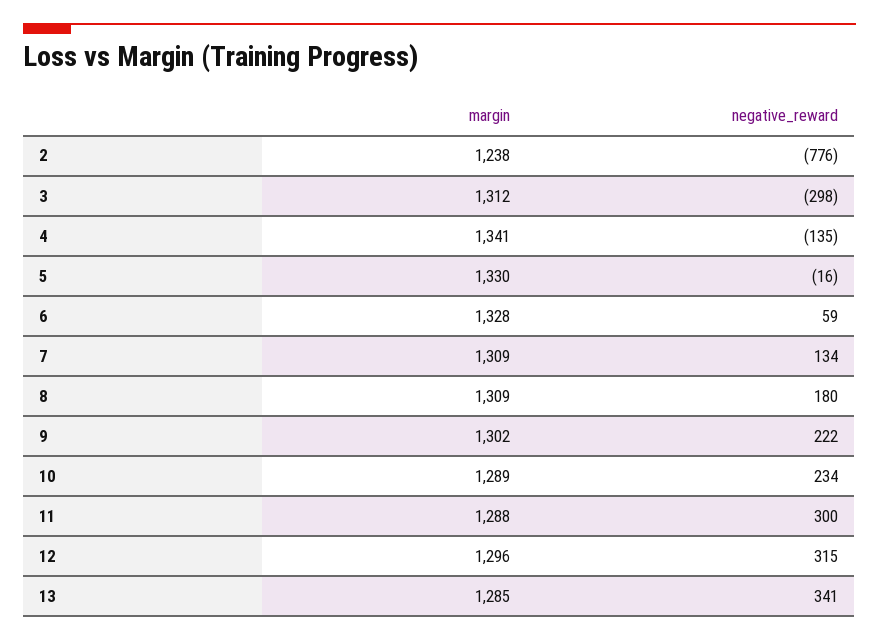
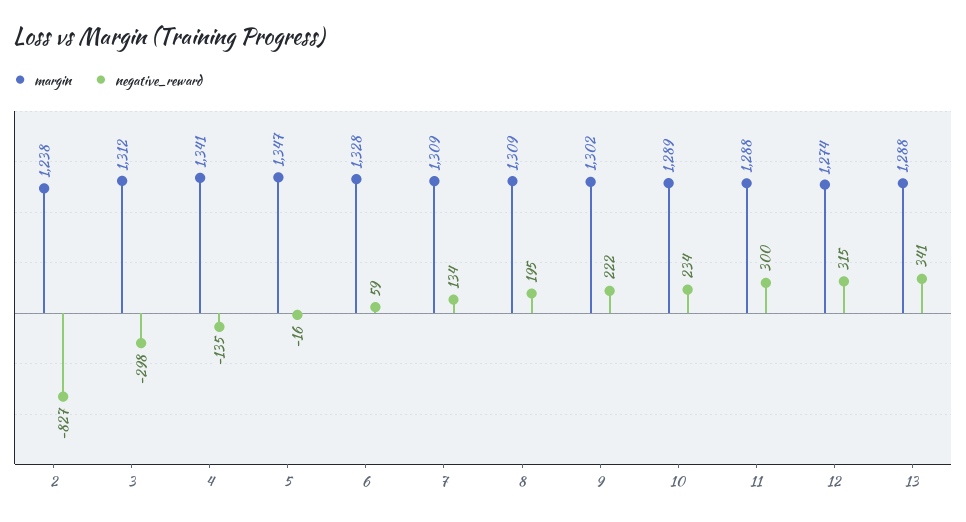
negative_reward, 2: -776 -> -827
margin, 5: 1330 -> 1347
negative_reward, 8: 180 -> 195
margin, 12: 1296 -> 1274
margin, 13: 1285 -> 1288

